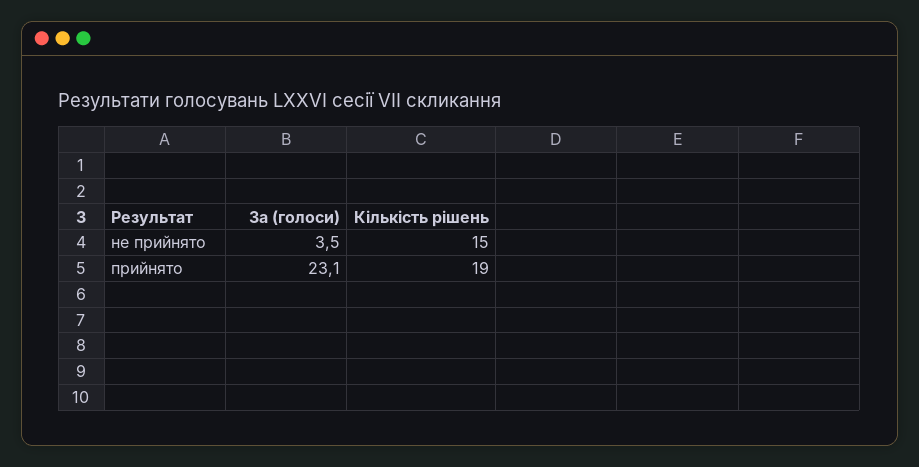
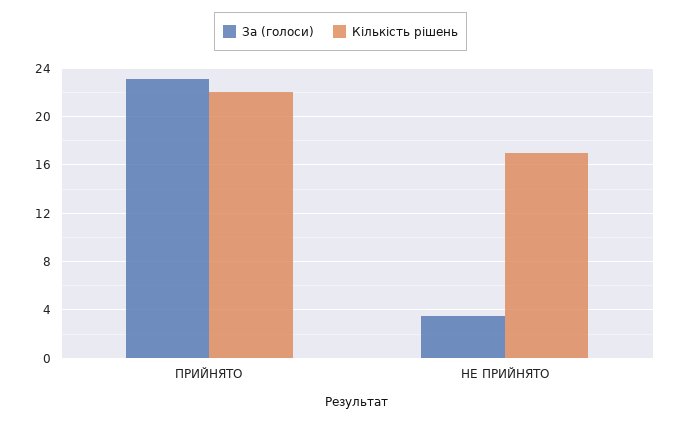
Кількість рішень, не прийнято: 15 -> 17
Кількість рішень, прийнято: 19 -> 22

